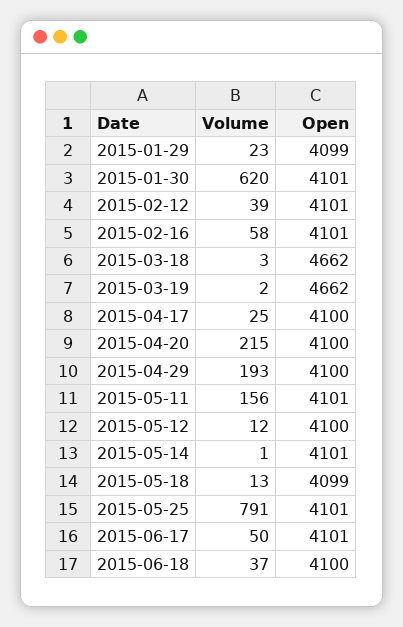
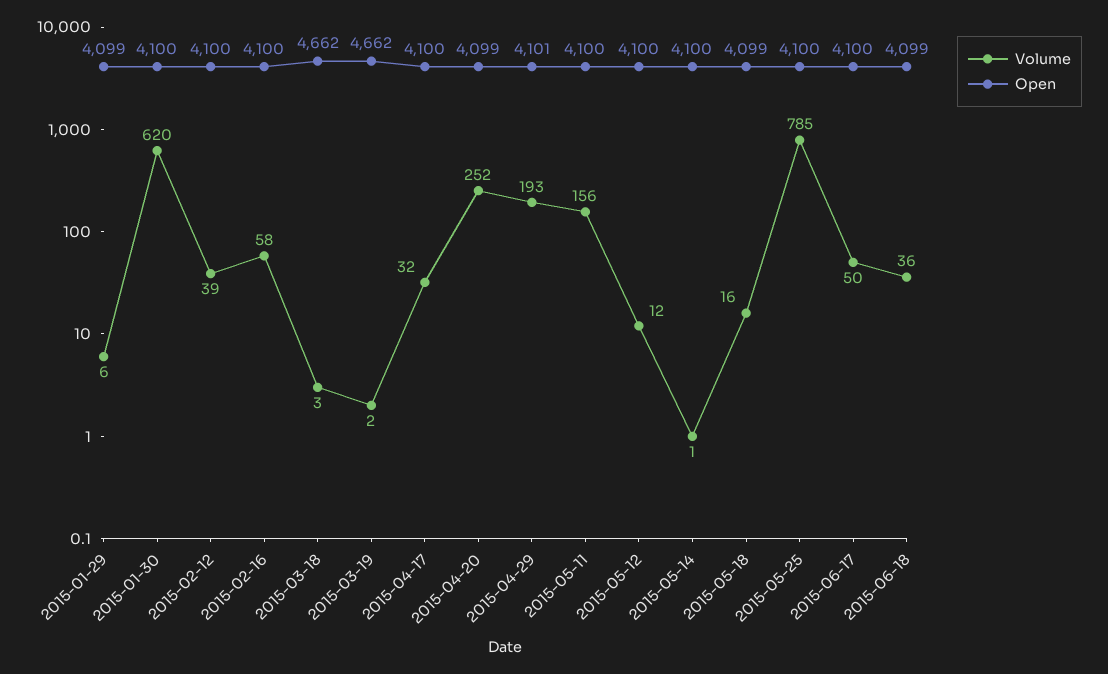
Volume, 2015-01-29: 23 -> 6
Open, 2015-01-30: 4101 -> 4100
Open, 2015-02-12: 4101 -> 4100
Open, 2015-02-16: 4101 -> 4100
Volume, 2015-04-17: 25 -> 32
Volume, 2015-04-20: 215 -> 252
Open, 2015-04-20: 4100 -> 4099
Open, 2015-04-29: 4100 -> 4101
Open, 2015-05-11: 4101 -> 4100
Open, 2015-05-14: 4101 -> 4100
Volume, 2015-05-18: 13 -> 16
Volume, 2015-05-25: 791 -> 785
Open, 2015-05-25: 4101 -> 4100
Open, 2015-06-17: 4101 -> 4100
Volume, 2015-06-18: 37 -> 36
Open, 2015-06-18: 4100 -> 4099

